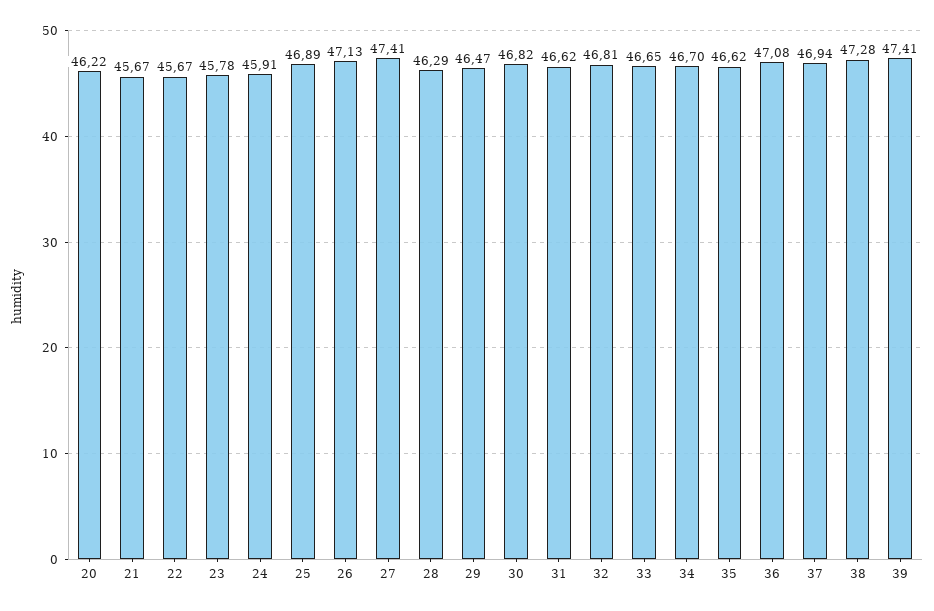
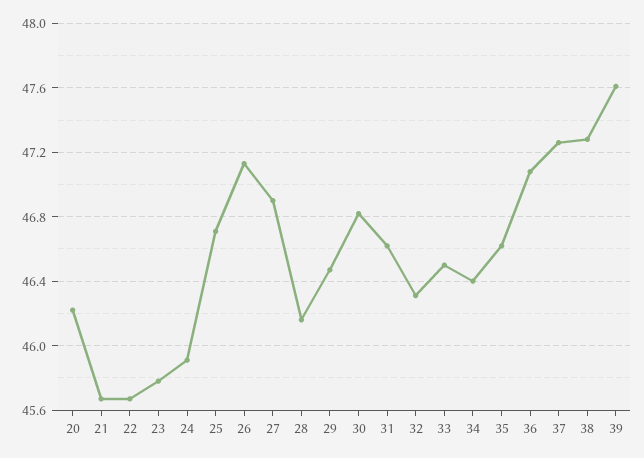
25: 46.89 -> 46.7
27: 47.41 -> 46.9
28: 46.29 -> 46.15
32: 46.81 -> 46.3
33: 46.65 -> 46.5
34: 46.7 -> 46.4
37: 46.94 -> 47.25
39: 47.41 -> 47.6

